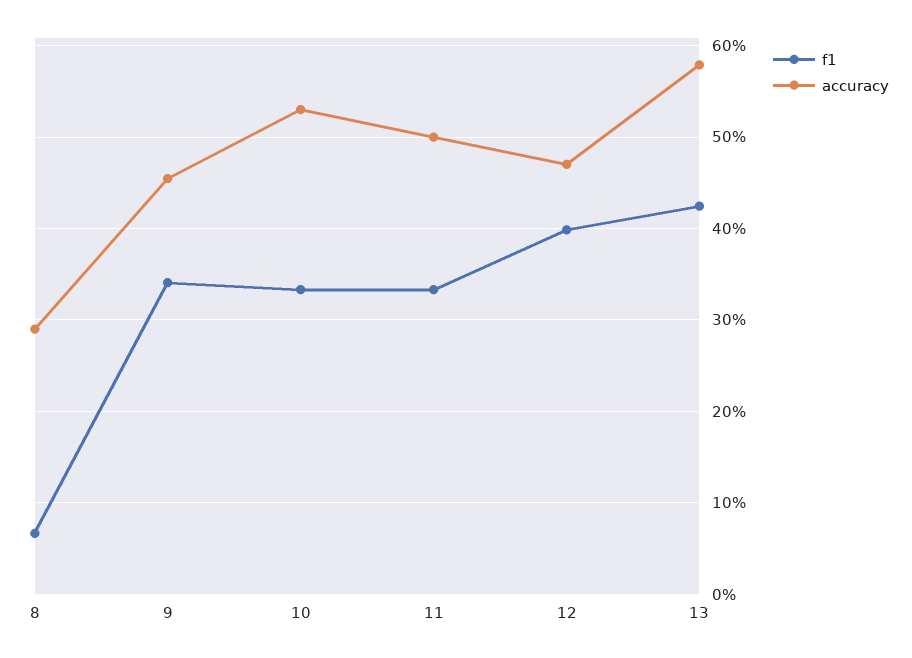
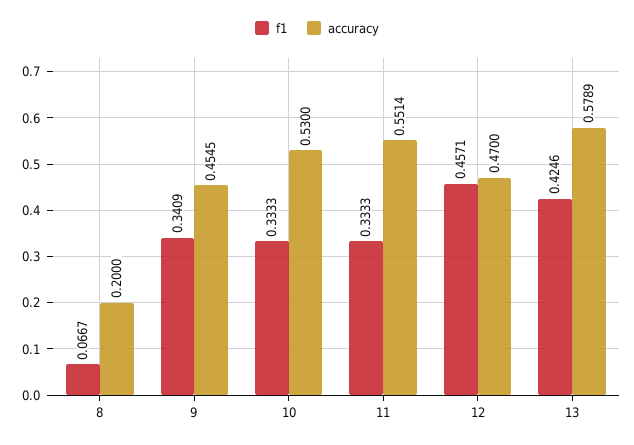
accuracy, 8: 0.29 -> 0.2
accuracy, 11: 0.5 -> 0.5514
f1, 12: 0.4 -> 0.4571

